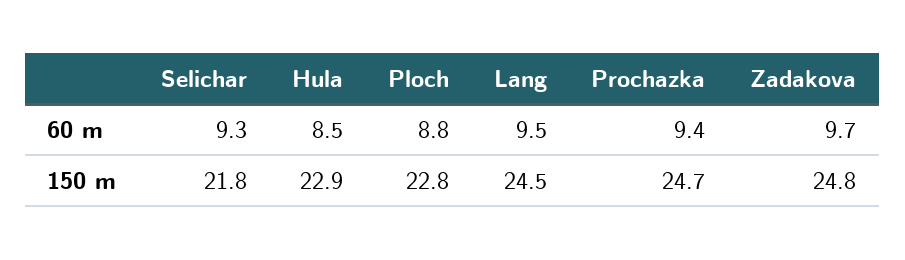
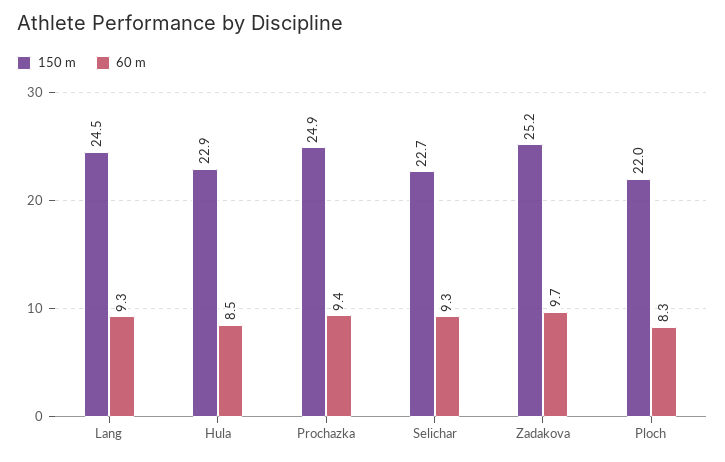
60 m, Ploch: 8.8 -> 8.3
60 m, Lang: 9.5 -> 9.3
150 m, Selichar: 21.8 -> 22.7
150 m, Ploch: 22.8 -> 22
150 m, Prochazka: 24.7 -> 24.9
150 m, Zadakova: 24.8 -> 25.2

